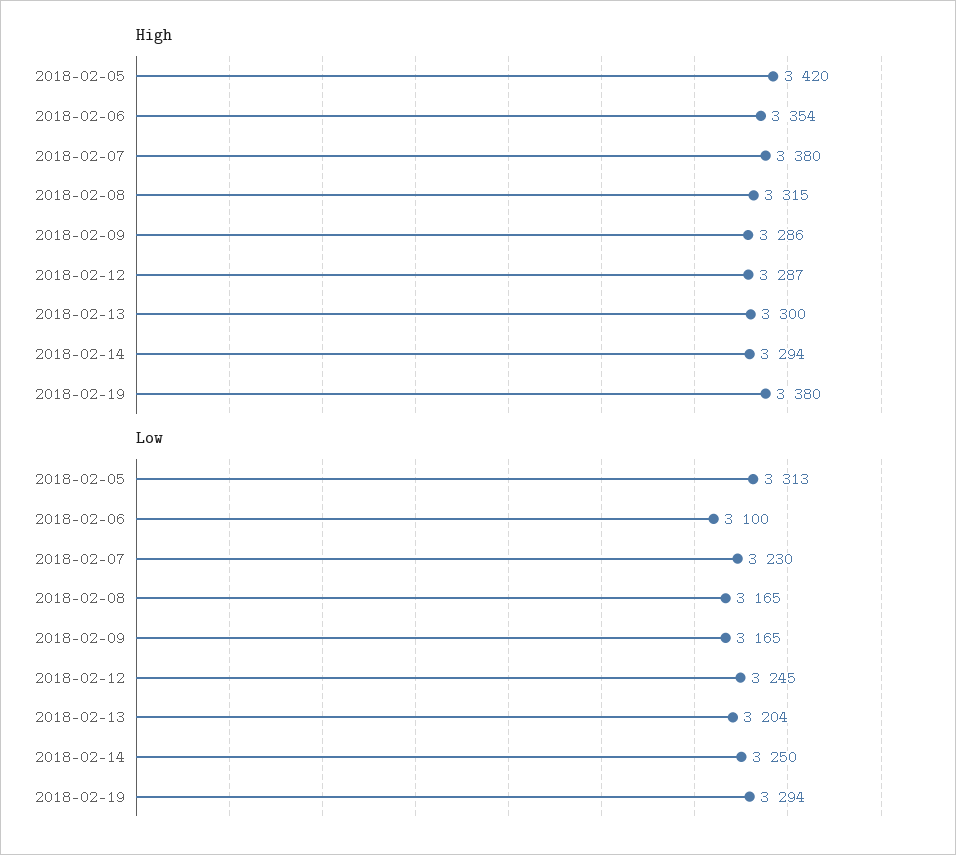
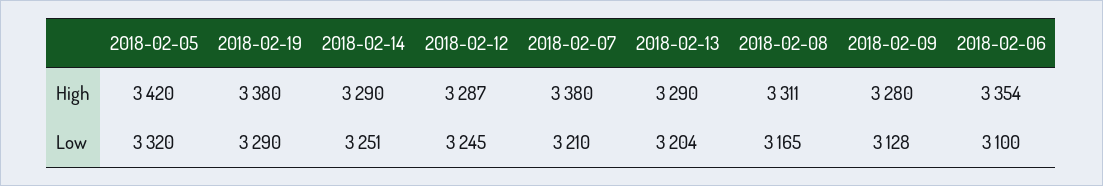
High, 2018-02-08: 3315 -> 3311
High, 2018-02-09: 3286 -> 3280
High, 2018-02-13: 3300 -> 3290
High, 2018-02-14: 3294 -> 3290
Low, 2018-02-05: 3313 -> 3320
Low, 2018-02-07: 3230 -> 3210
Low, 2018-02-09: 3165 -> 3128
Low, 2018-02-14: 3250 -> 3251
Low, 2018-02-19: 3294 -> 3290

